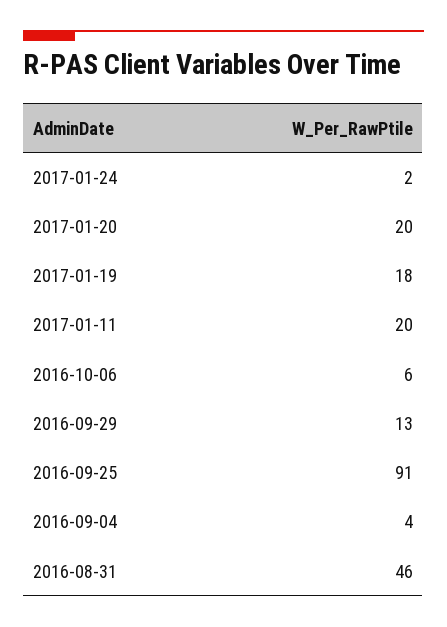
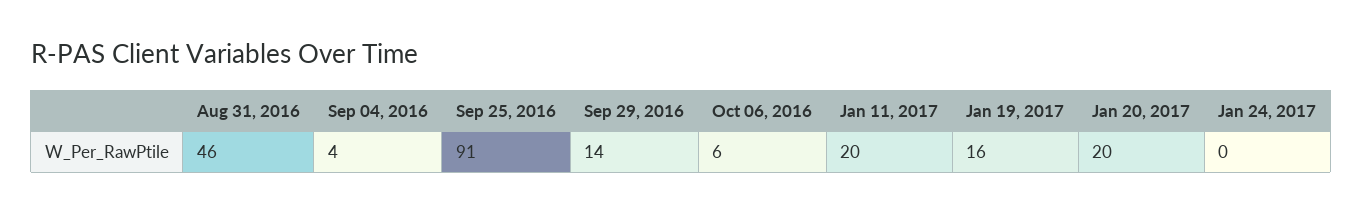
2017-01-24: 2 -> 0
2017-01-19: 18 -> 16
2016-09-29: 13 -> 14

